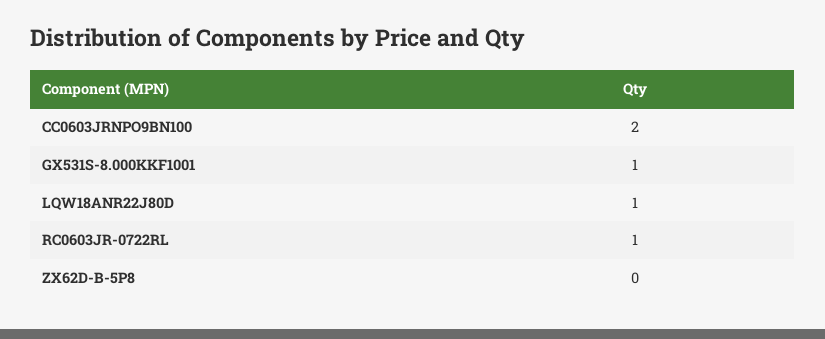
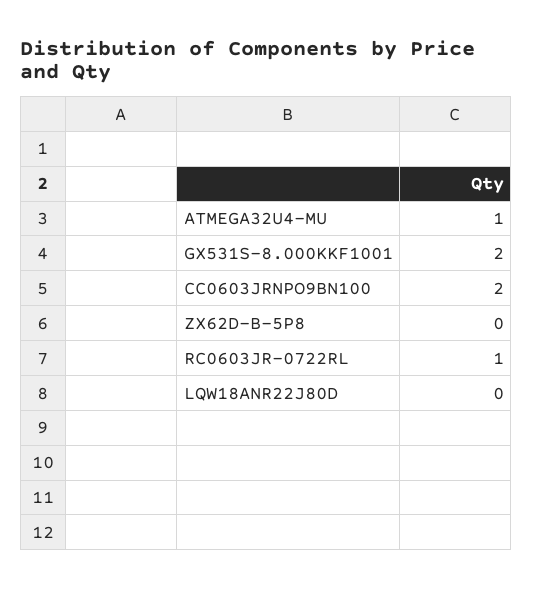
GX531S-8.000KKF1001: 1 -> 2
LQW18ANR22J80D: 1 -> 0
ATMEGA32U4-MU: none -> 1

